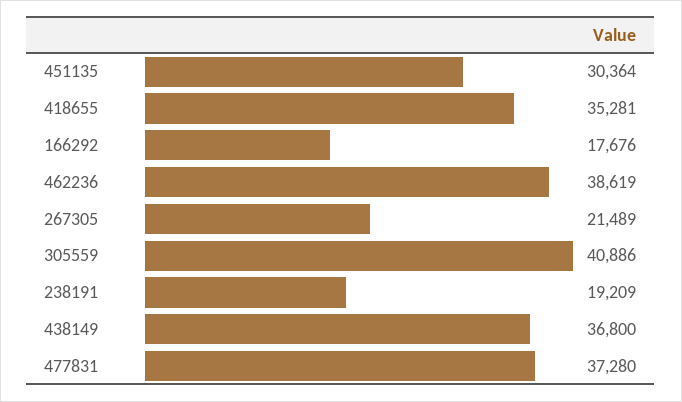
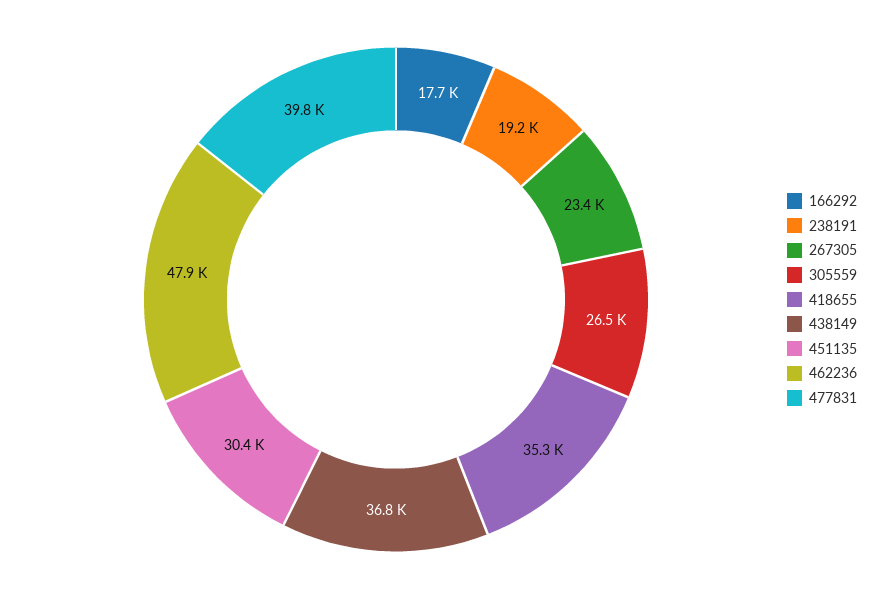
462236: 38619 -> 47900
267305: 21489 -> 23400
305559: 40886 -> 26500
477831: 37280 -> 39800

